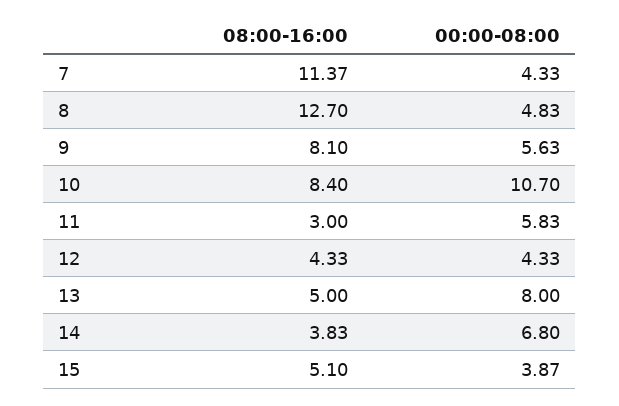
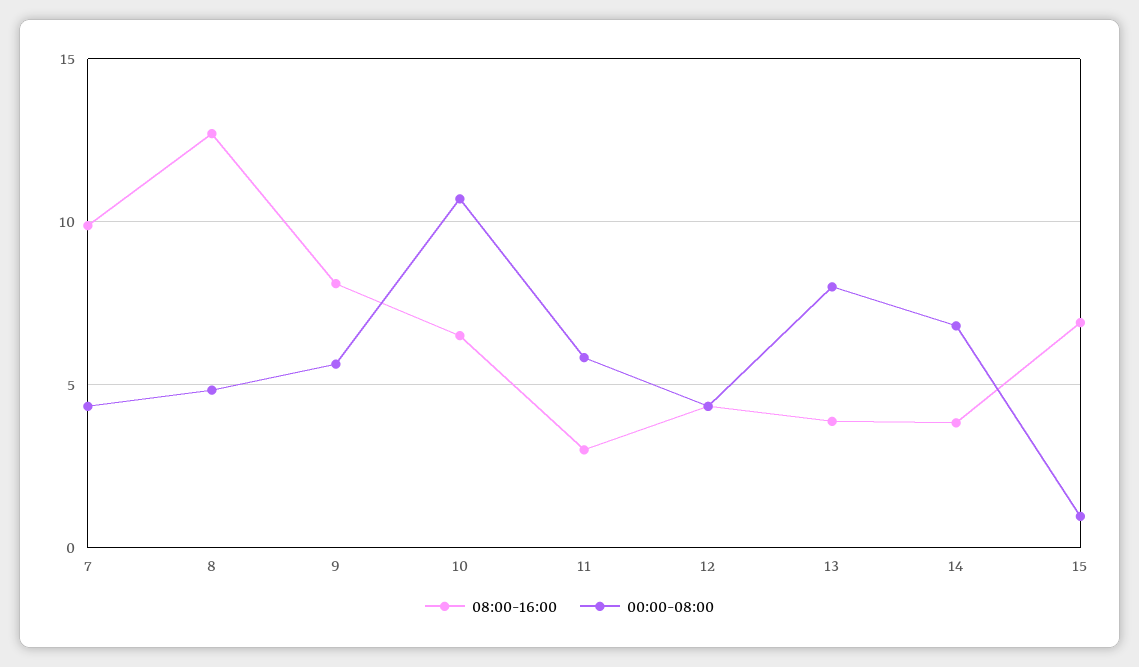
08:00-16:00, 7: 11.37 -> 10
08:00-16:00, 10: 8.4 -> 6.5
08:00-16:00, 13: 5 -> 4
08:00-16:00, 15: 5.1 -> 7
00:00-08:00, 15: 3.87 -> 1

